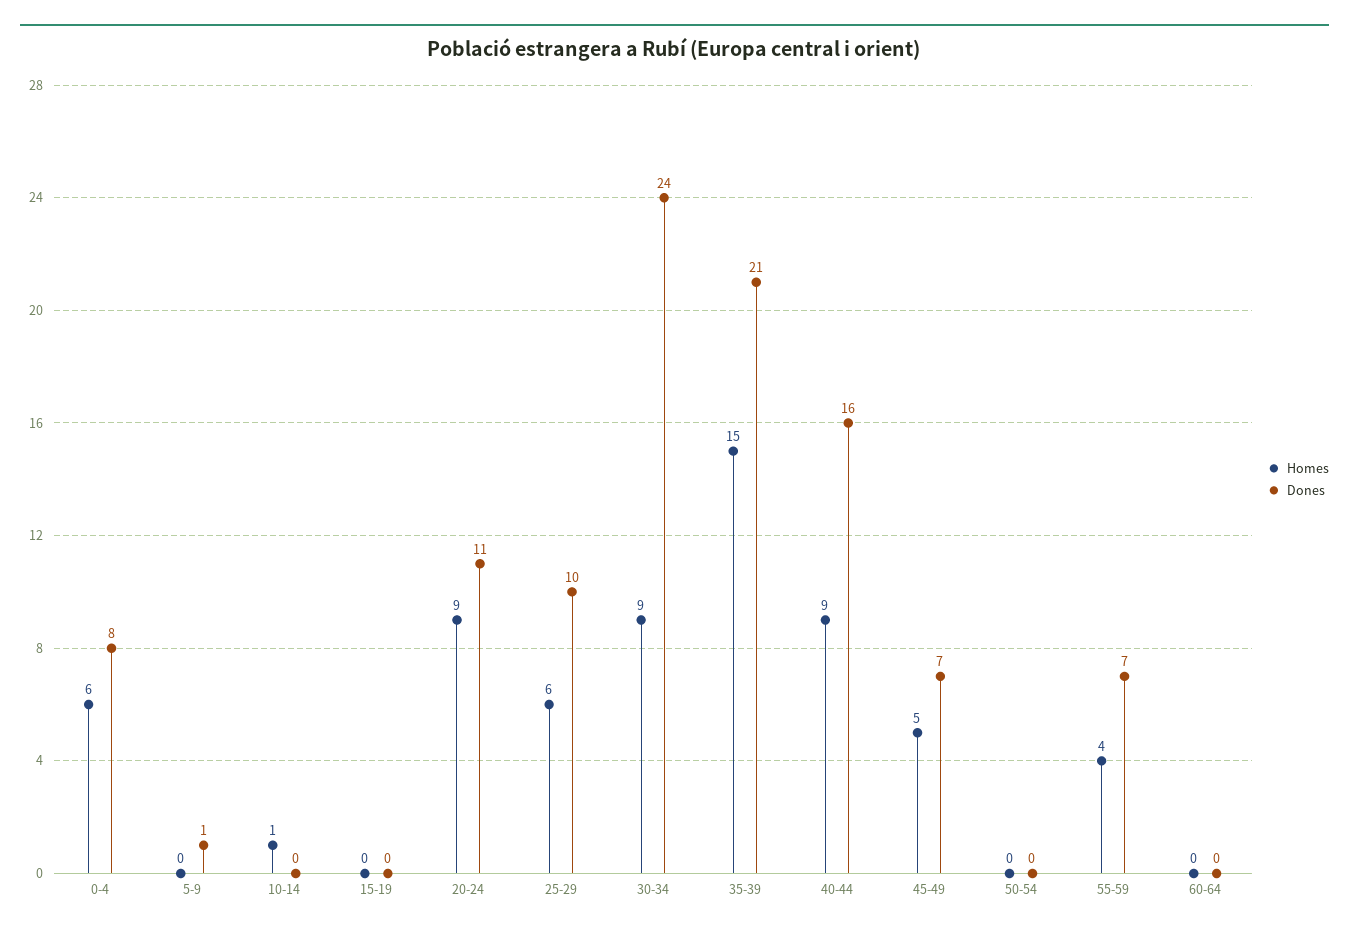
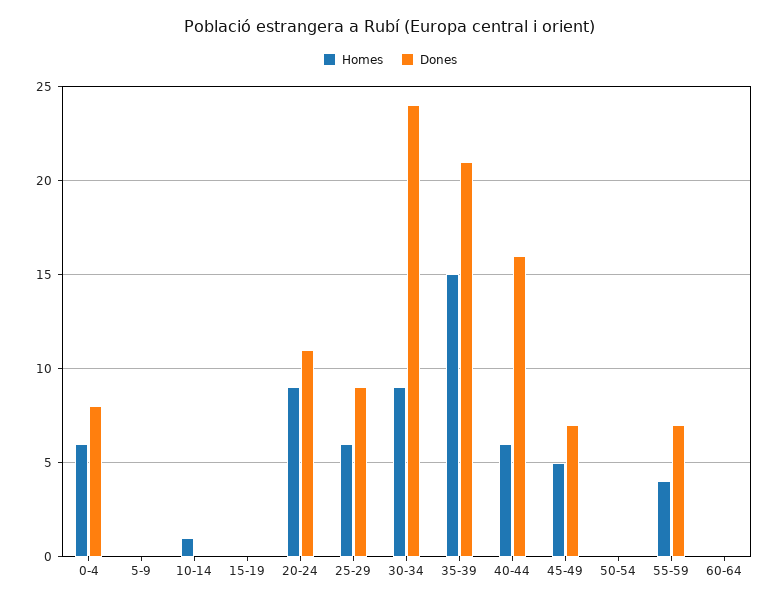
Dones, 5-9: 1 -> 0
Dones, 25-29: 10 -> 9
Homes, 40-44: 9 -> 6

